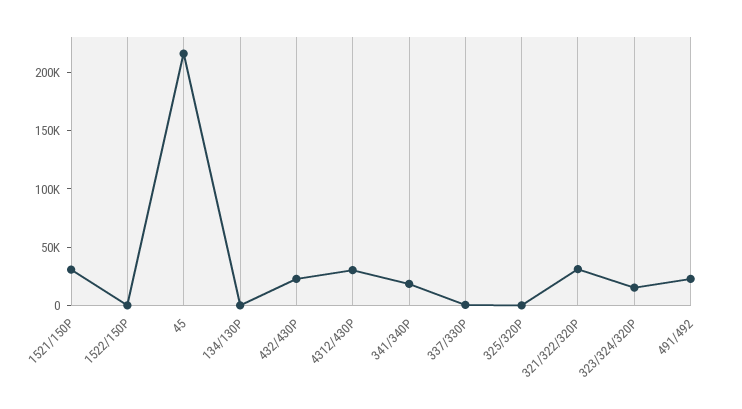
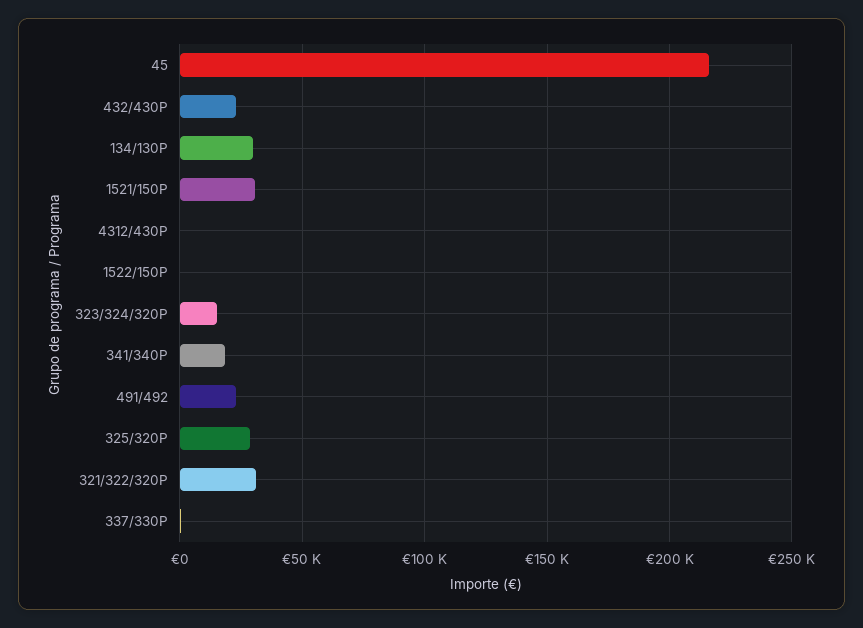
134/130P: 0 -> 30000
4312/430P: 30000 -> 0
325/320P: 0 -> 30000

